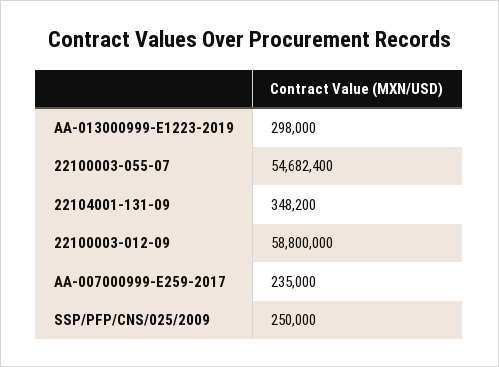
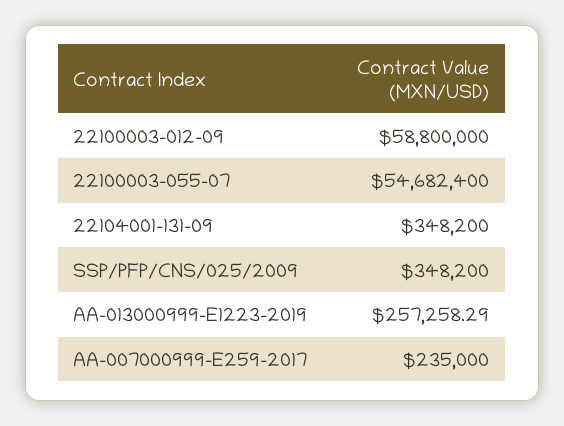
AA-013000999-E1223-2019: 298000 -> 257258.29
SSP/PFP/CNS/025/2009: 250000 -> 348200

